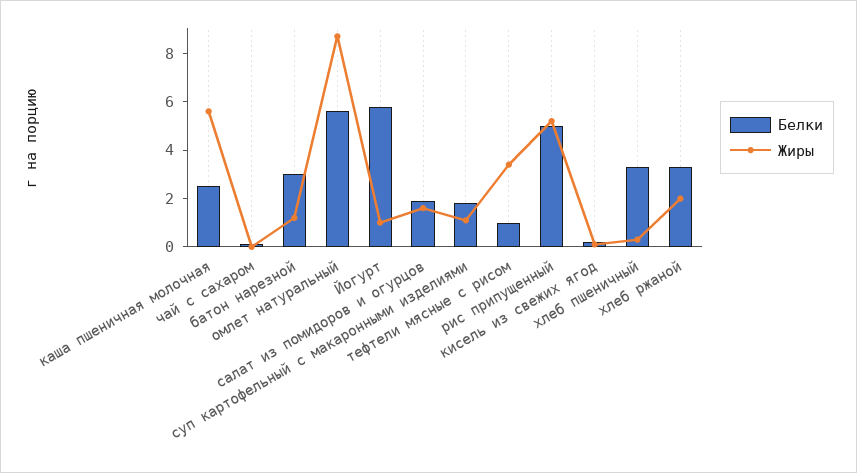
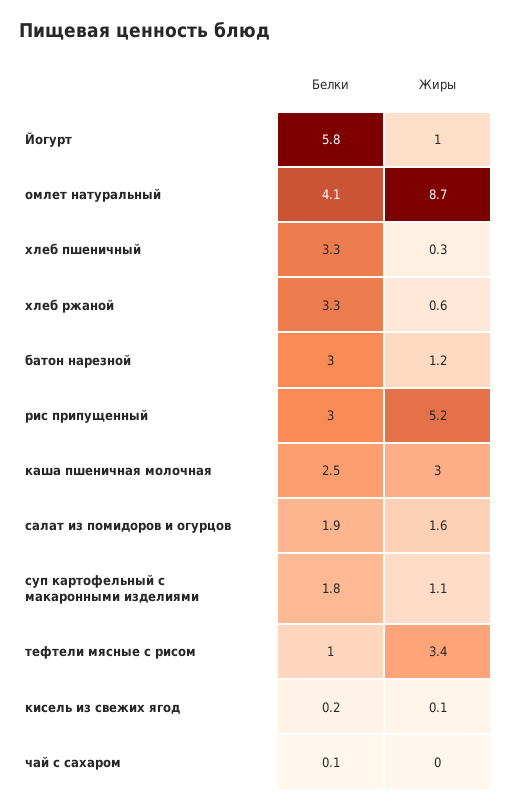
Жиры, каша пшеничная молочная: 5.5 -> 3
Белки, омлет натуральный: 5.5 -> 4.1
Белки, рис припущенный: 5 -> 3
Жиры, хлеб ржаной: 2 -> 0.6

